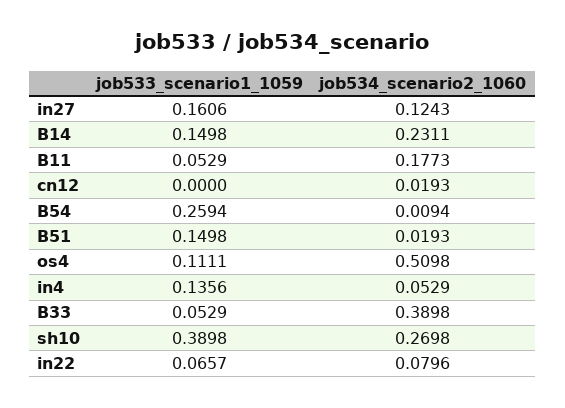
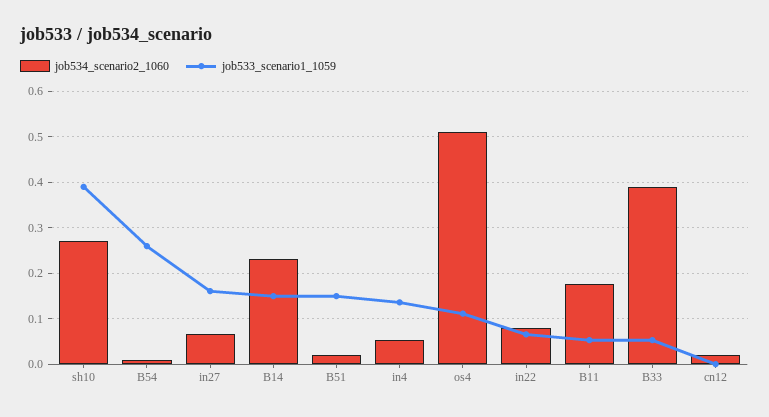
job534_scenario2_1060, in27: 0.1243 -> 0.06

